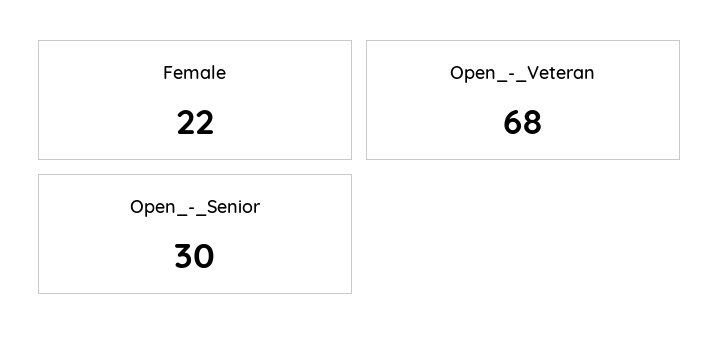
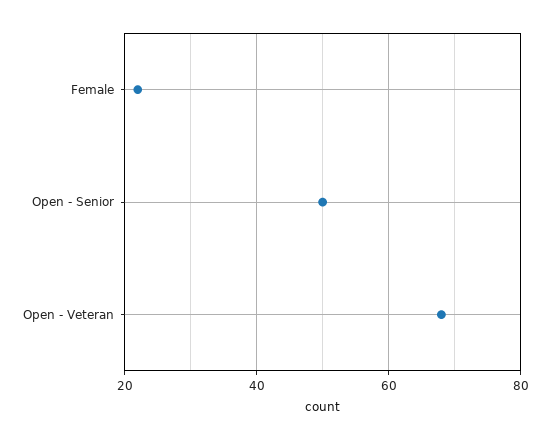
Open_-_Senior: 30 -> 50

